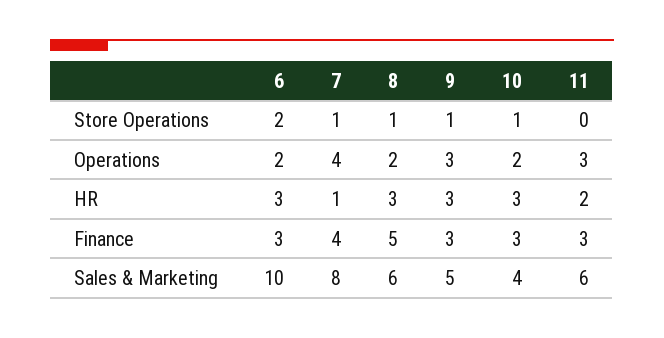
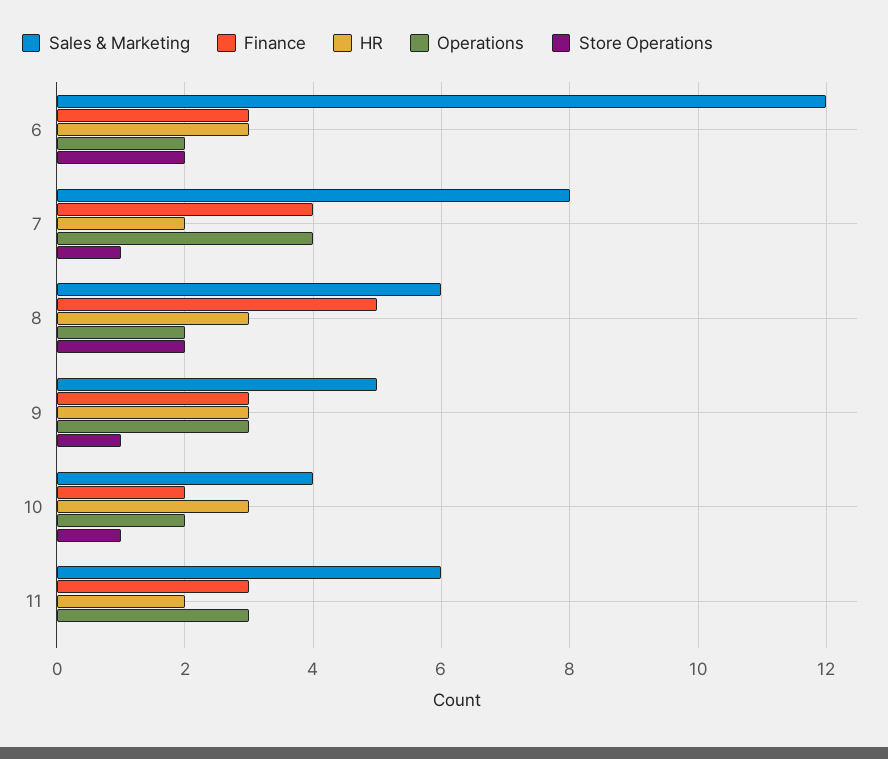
Store Operations, 8: 1 -> 2
HR, 7: 1 -> 2
Finance, 10: 3 -> 2
Sales & Marketing, 6: 10 -> 12

